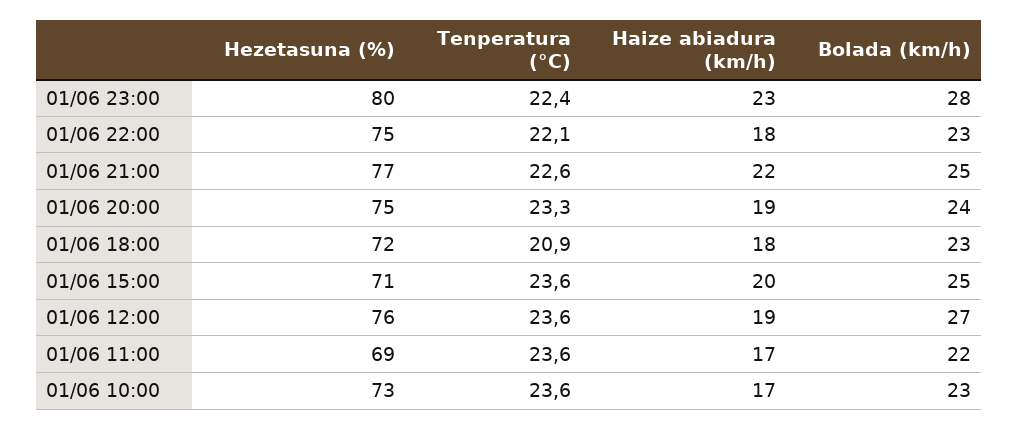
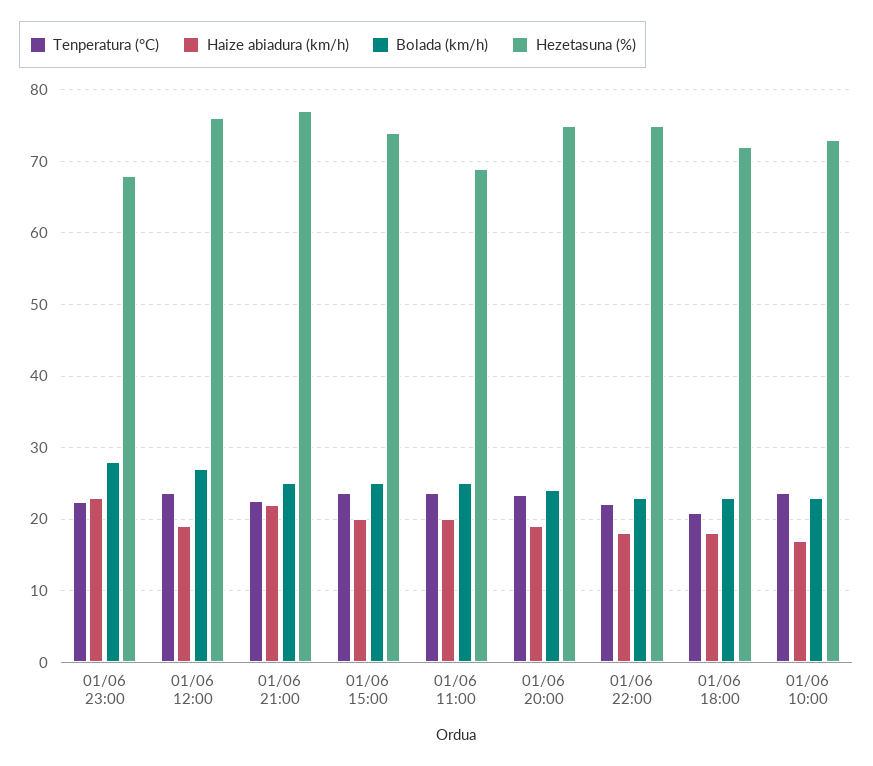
Hezetasuna (%), 01/06 23:00: 80 -> 68
Hezetasuna (%), 01/06 15:00: 71 -> 74
Haize abiadura (km/h), 01/06 11:00: 17 -> 20
Bolada (km/h), 01/06 11:00: 22 -> 25

